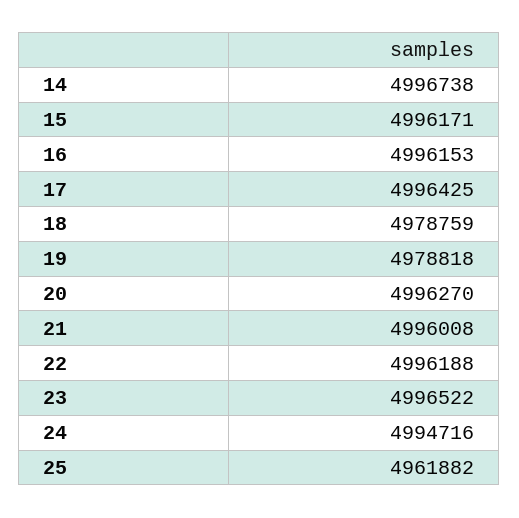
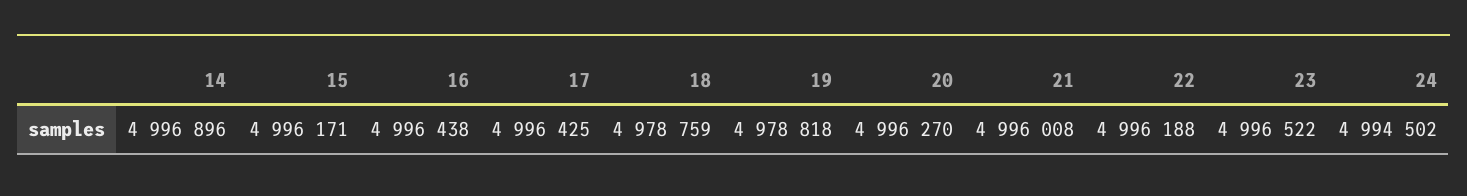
14: 4996738 -> 4996896
16: 4996153 -> 4996438
24: 4994716 -> 4994502
25: 4961882 -> none

